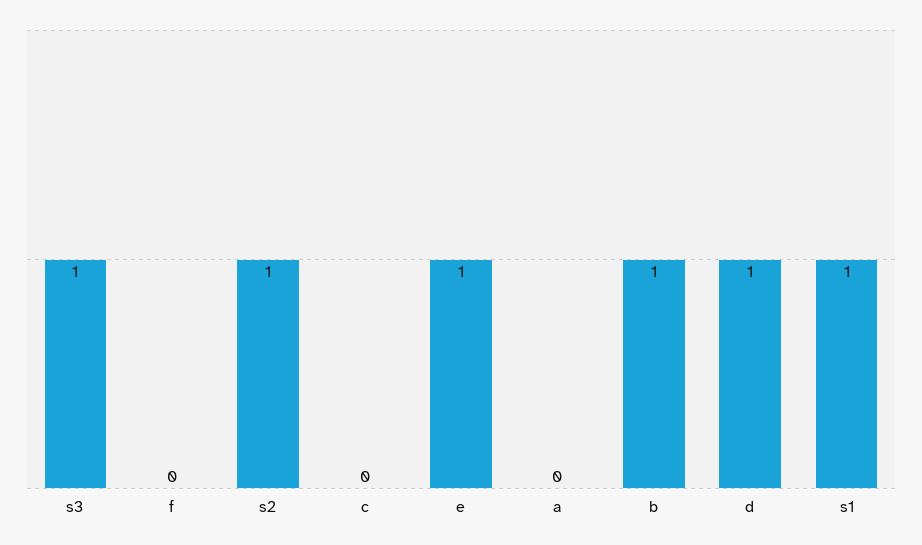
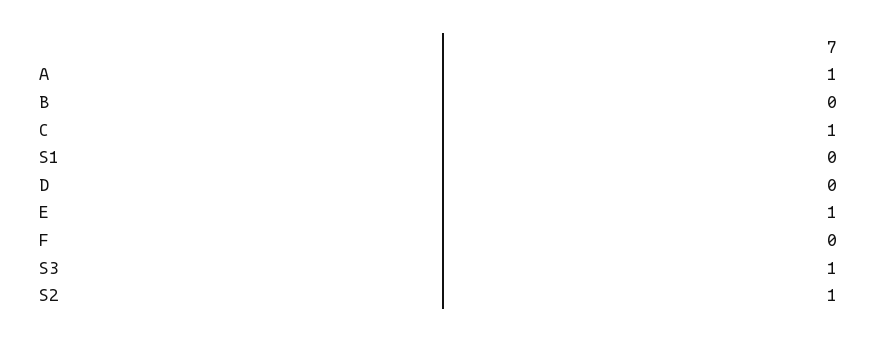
c: 0 -> 1
a: 0 -> 1
b: 1 -> 0
d: 1 -> 0
s1: 1 -> 0

